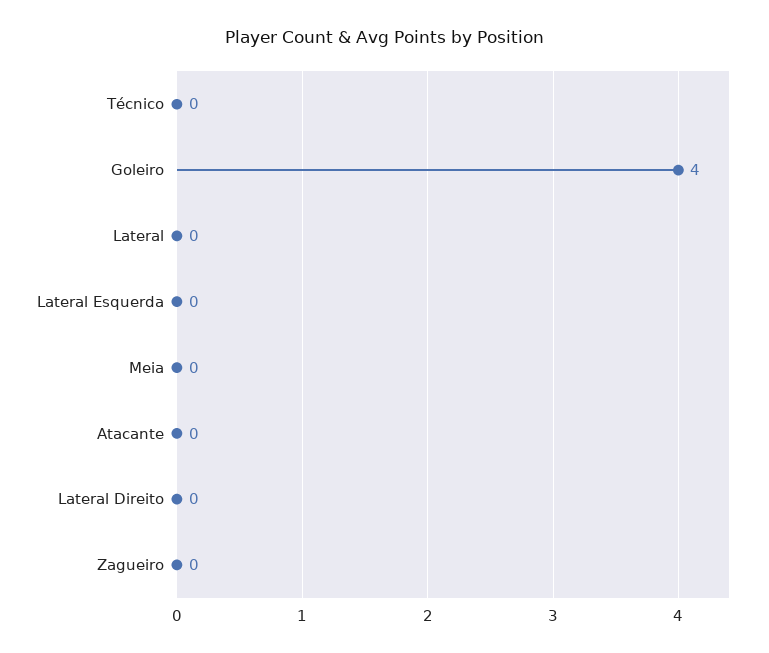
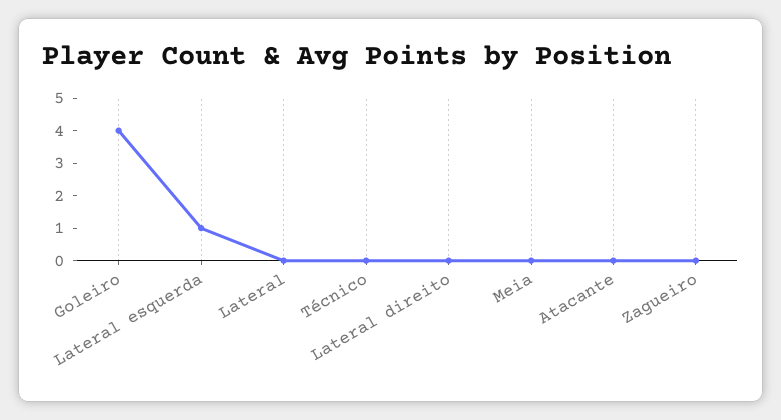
Lateral Esquerda: 0 -> 1

